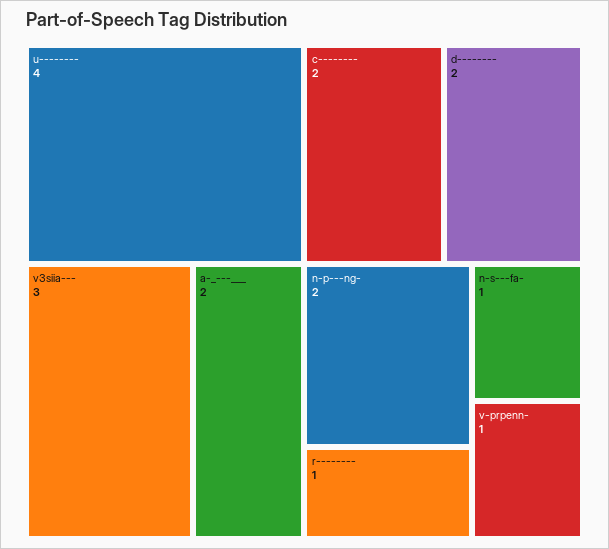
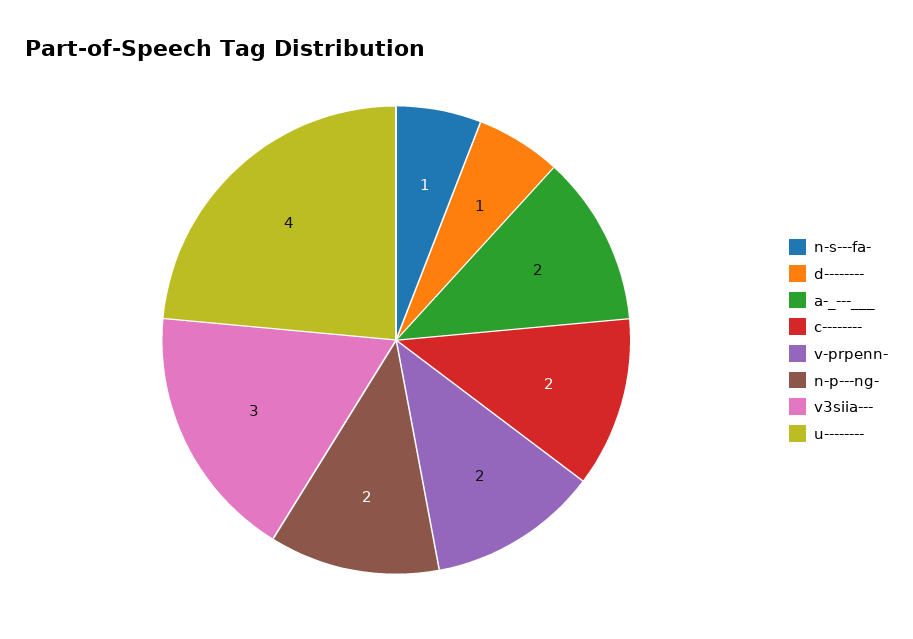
d--------: 2 -> 1
r--------: 1 -> none
v-prpenn-: 1 -> 2

